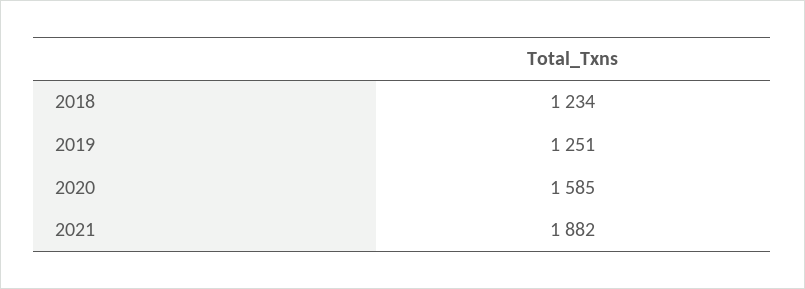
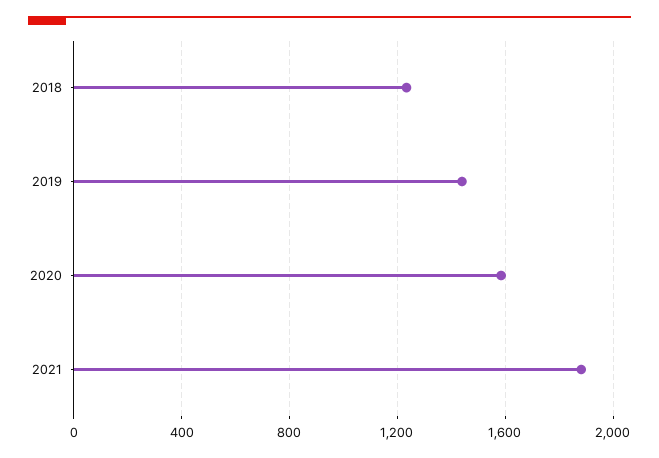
2019: 1251 -> 1450

